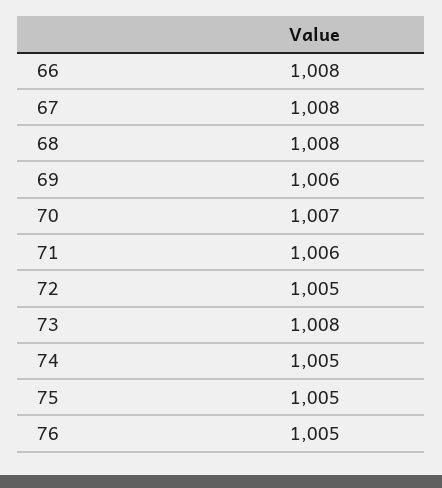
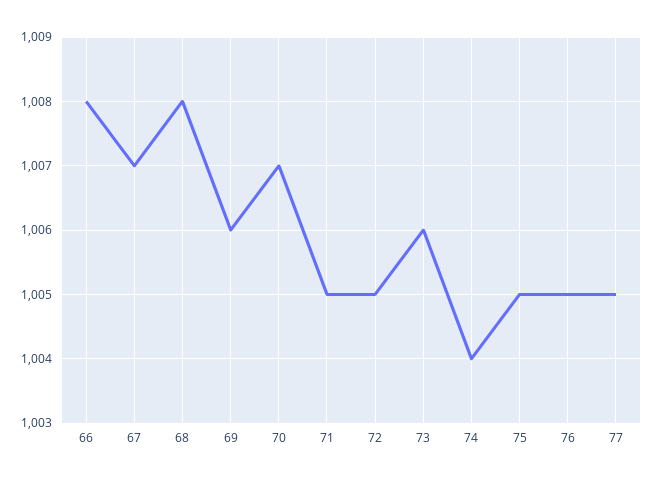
67: 1008 -> 1007
71: 1006 -> 1005
73: 1008 -> 1006
74: 1005 -> 1004
77: none -> 1005

